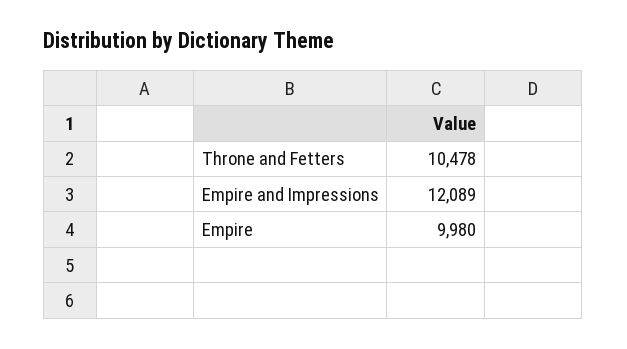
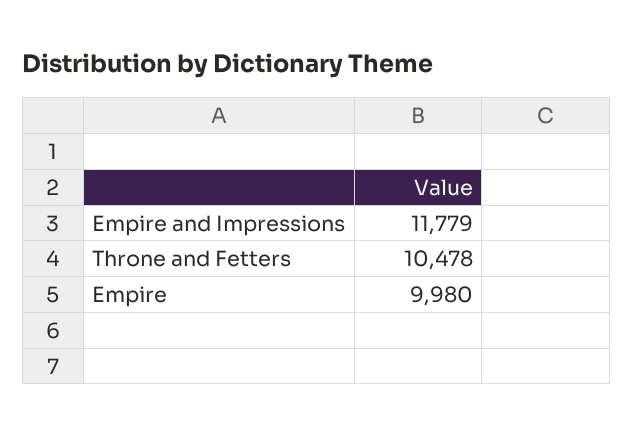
Empire and Impressions: 12089 -> 11779

